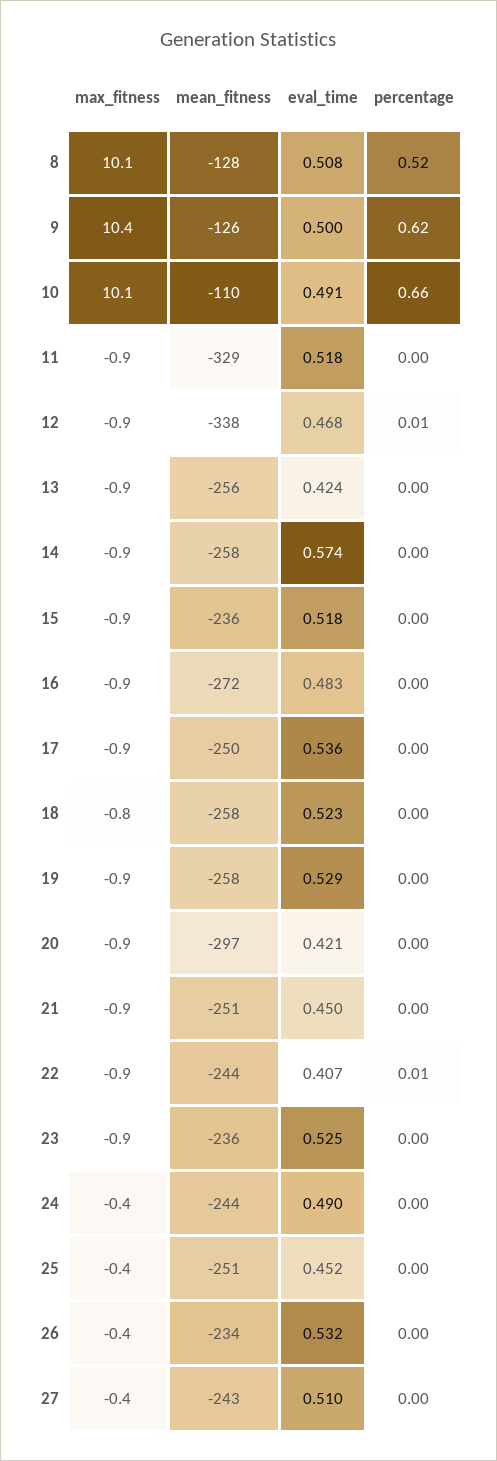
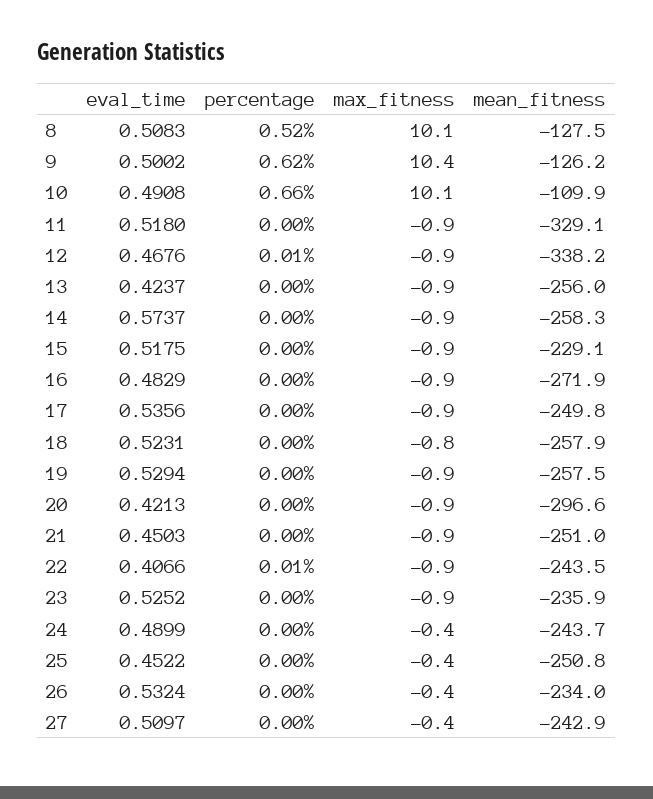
mean_fitness, 15: -236 -> -229.1

